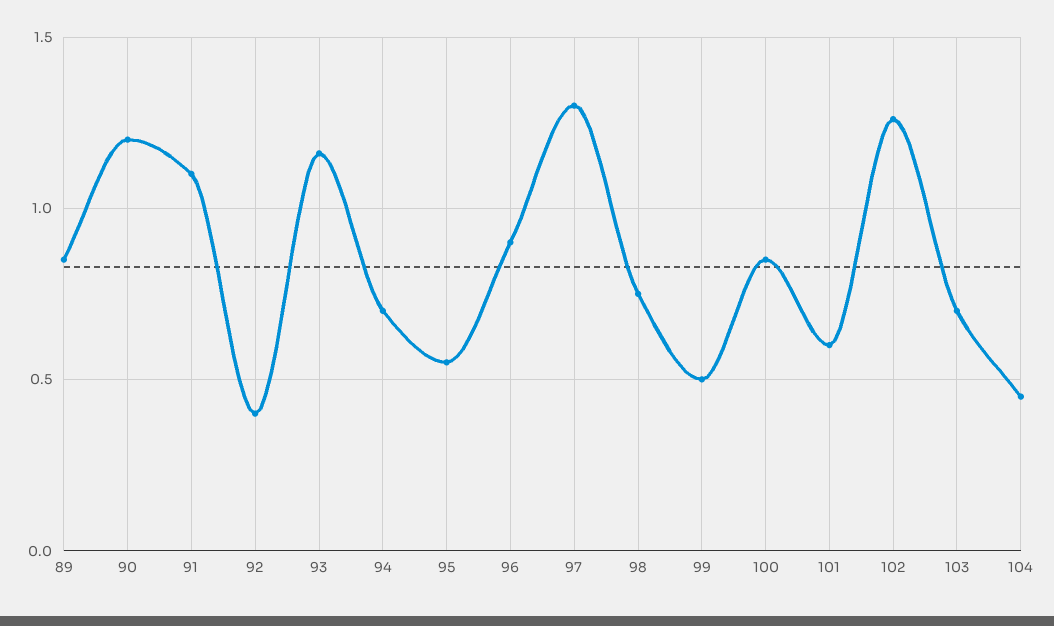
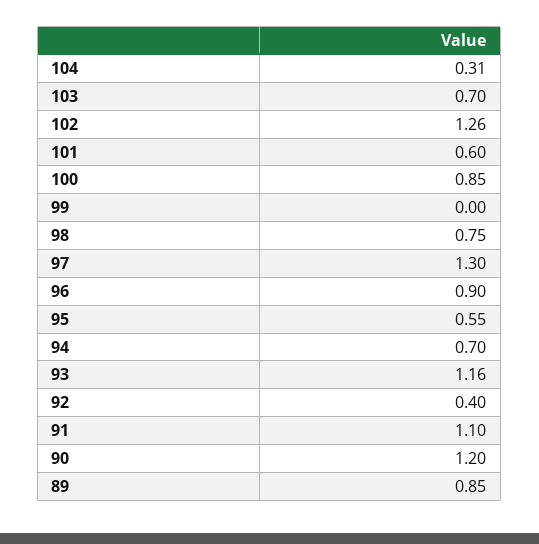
99: 0.5 -> 0
104: 0.45 -> 0.31

